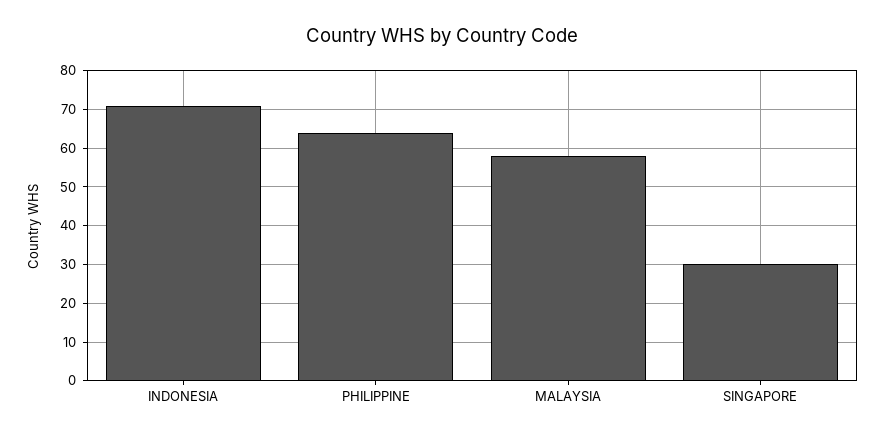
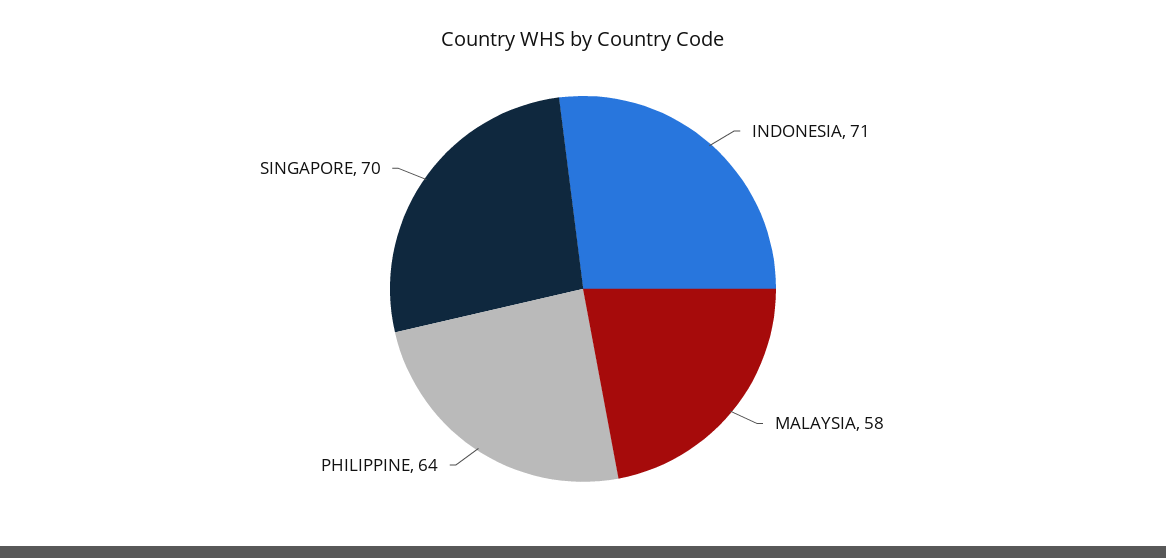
SINGAPORE: 30 -> 70

